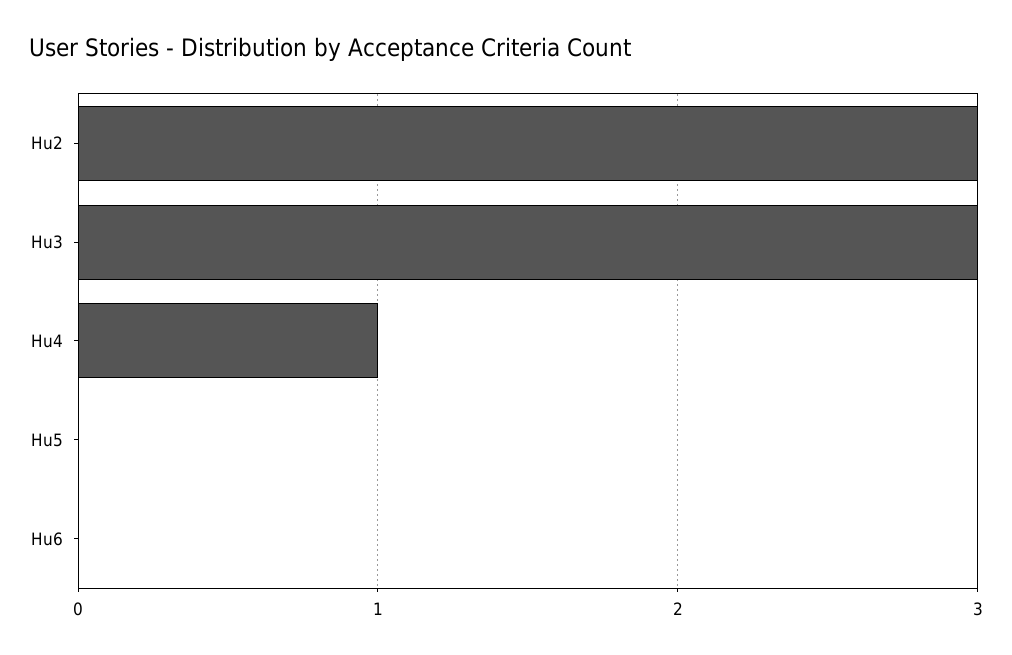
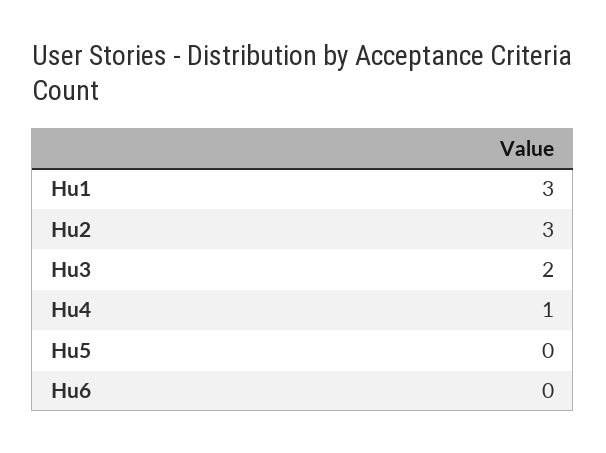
Hu3: 3 -> 2
Hu1: none -> 3

